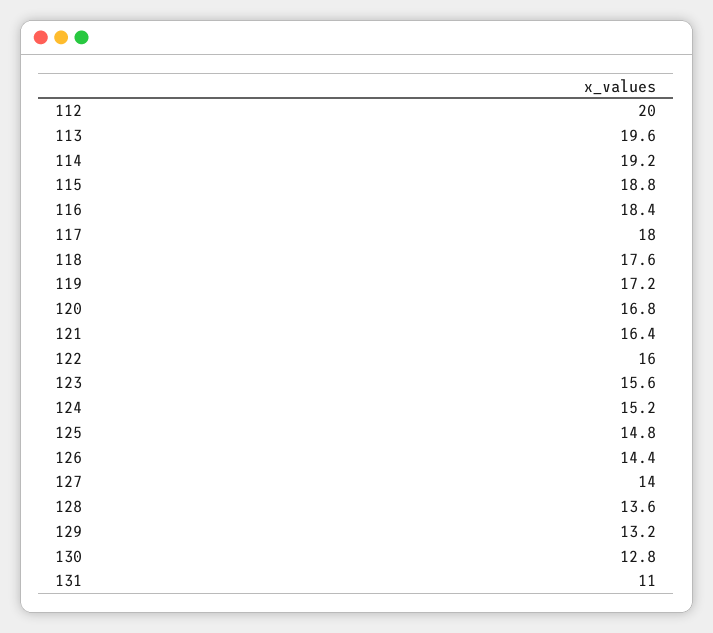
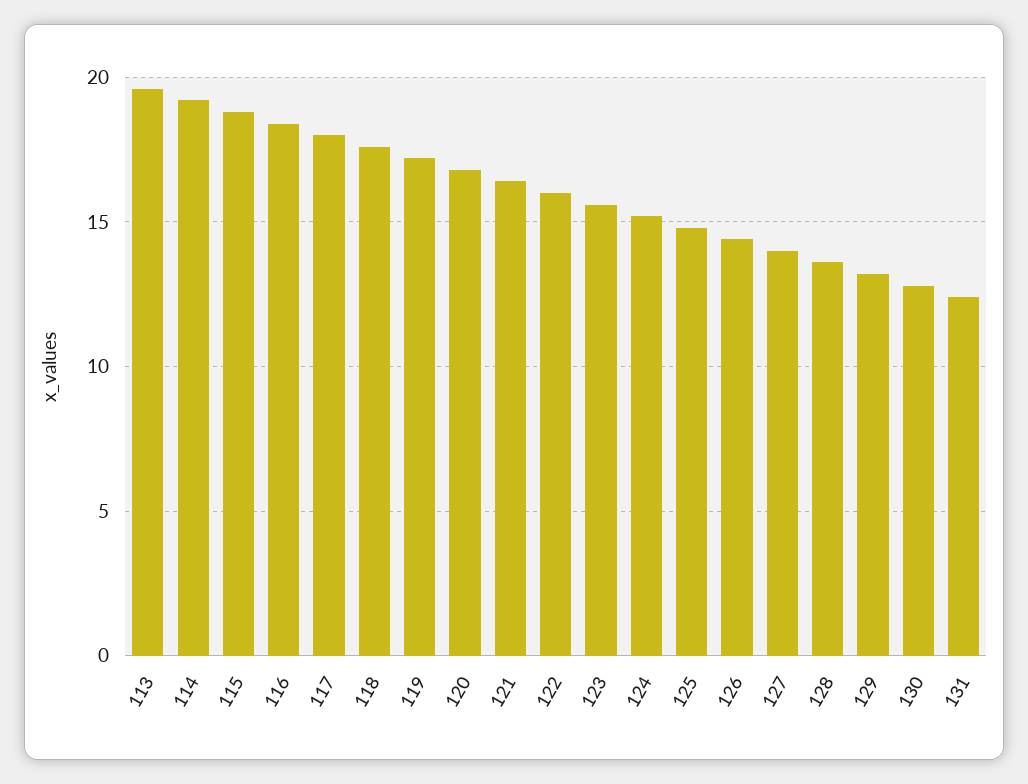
112: 20 -> none
131: 11 -> 12.5

